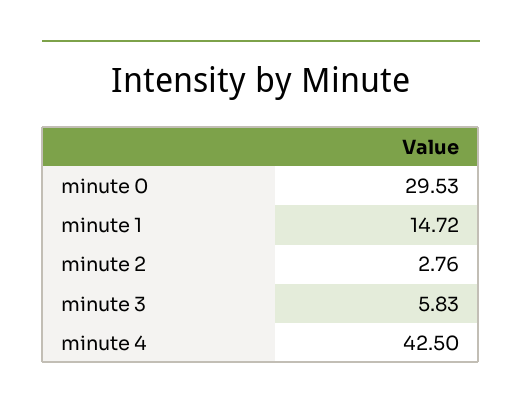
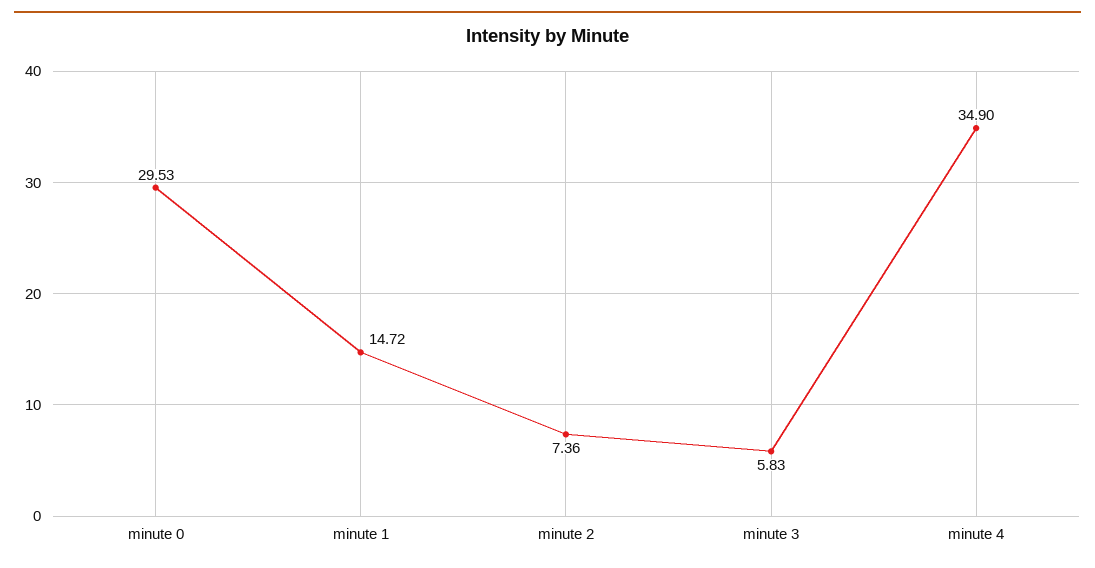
minute 2: 2.76 -> 7.36
minute 4: 42.5 -> 34.9

